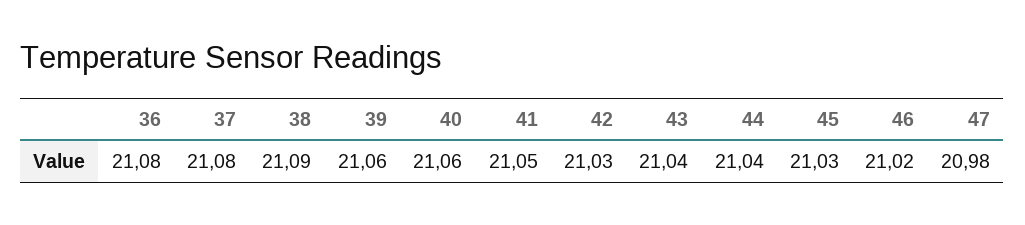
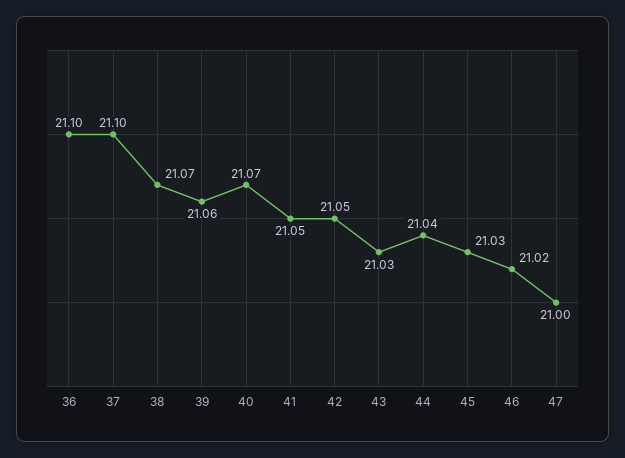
36: 21.08 -> 21.1
37: 21.08 -> 21.1
38: 21.09 -> 21.07
40: 21.06 -> 21.07
42: 21.03 -> 21.05
43: 21.04 -> 21.03
47: 20.98 -> 21

